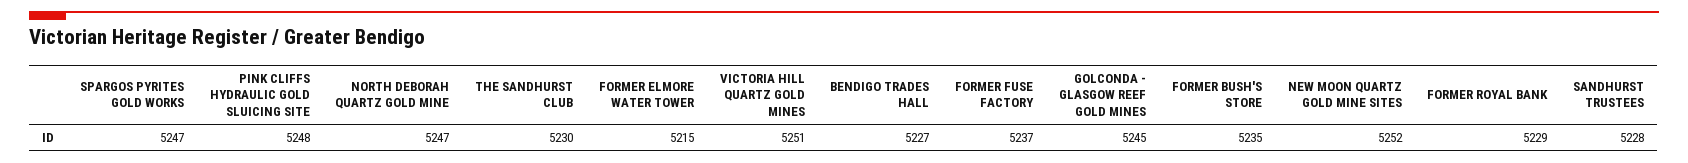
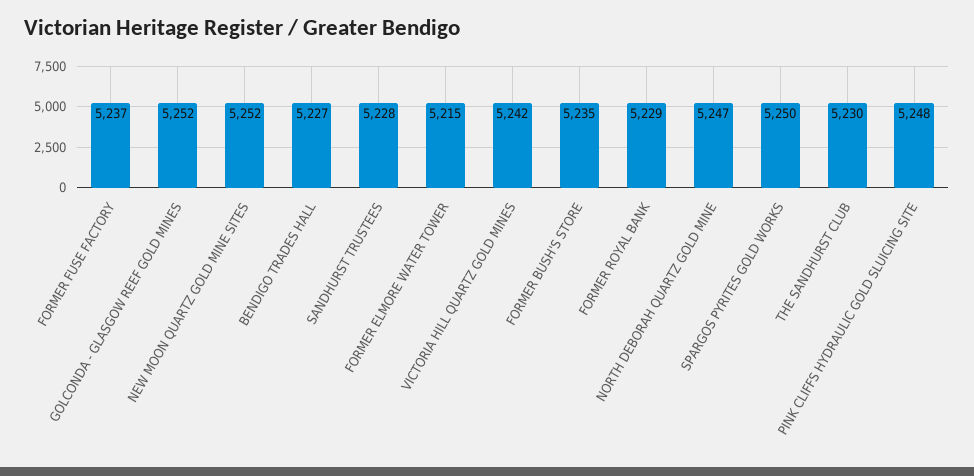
SPARGOS PYRITES GOLD WORKS: 5247 -> 5250
VICTORIA HILL QUARTZ GOLD MINES: 5251 -> 5242
GOLCONDA - GLASGOW REEF GOLD MINES: 5245 -> 5252

